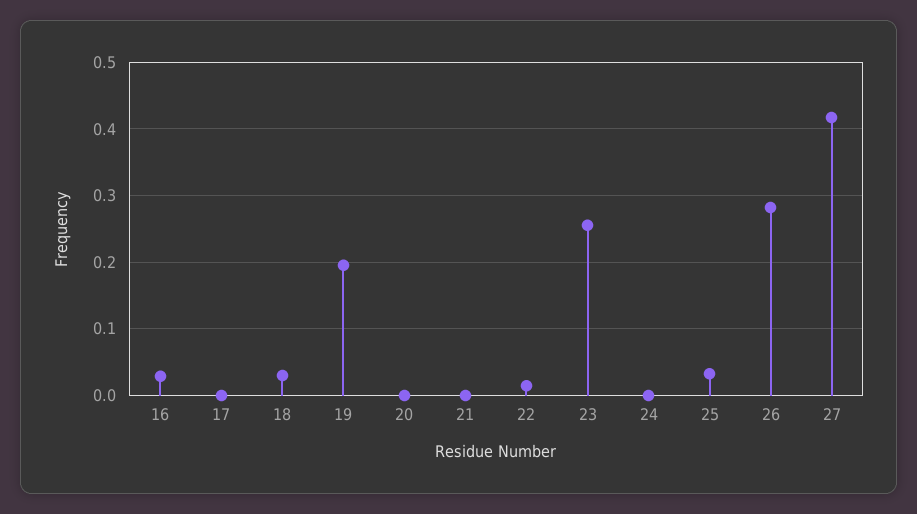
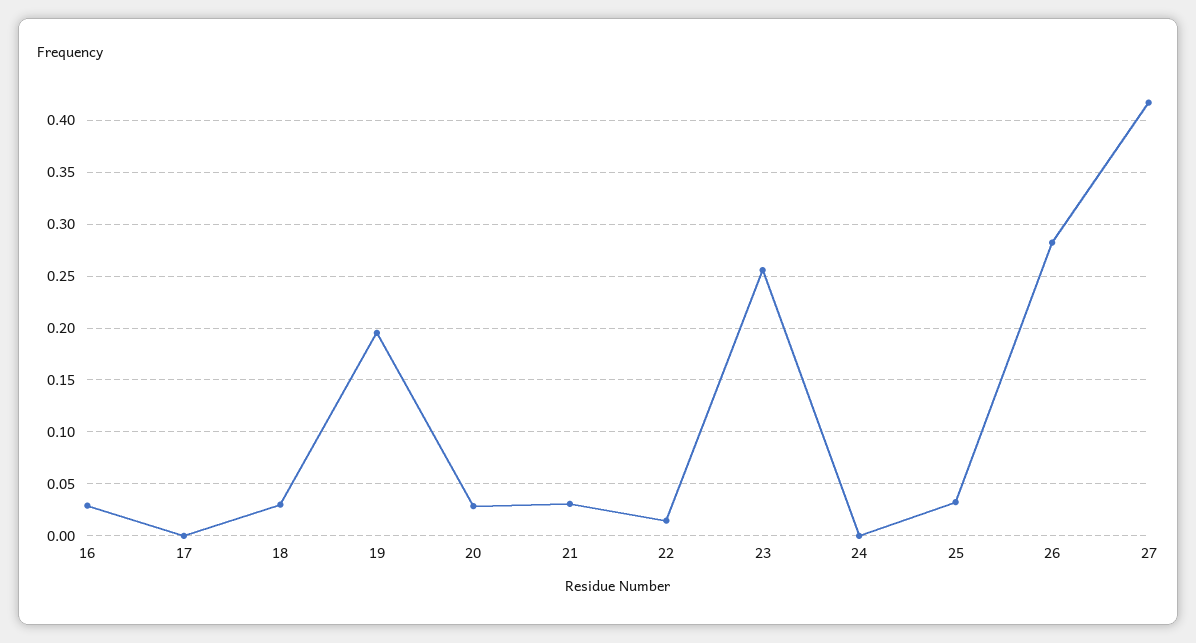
20: 0 -> 0.03
21: 0 -> 0.03

